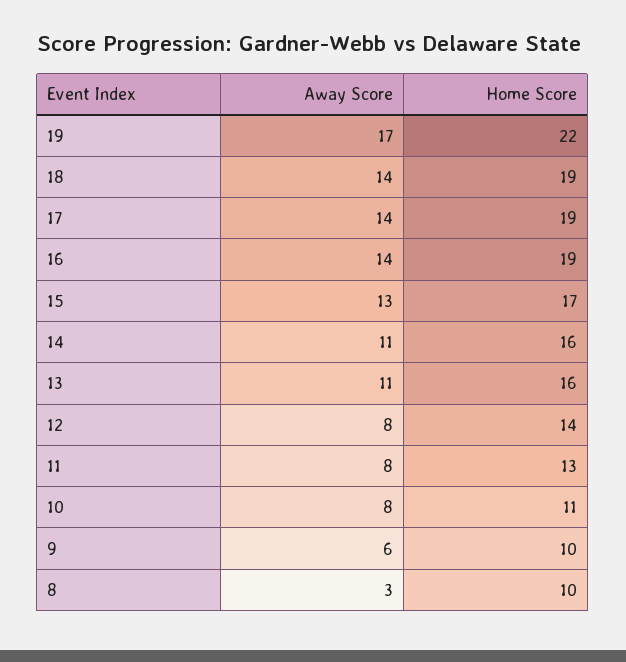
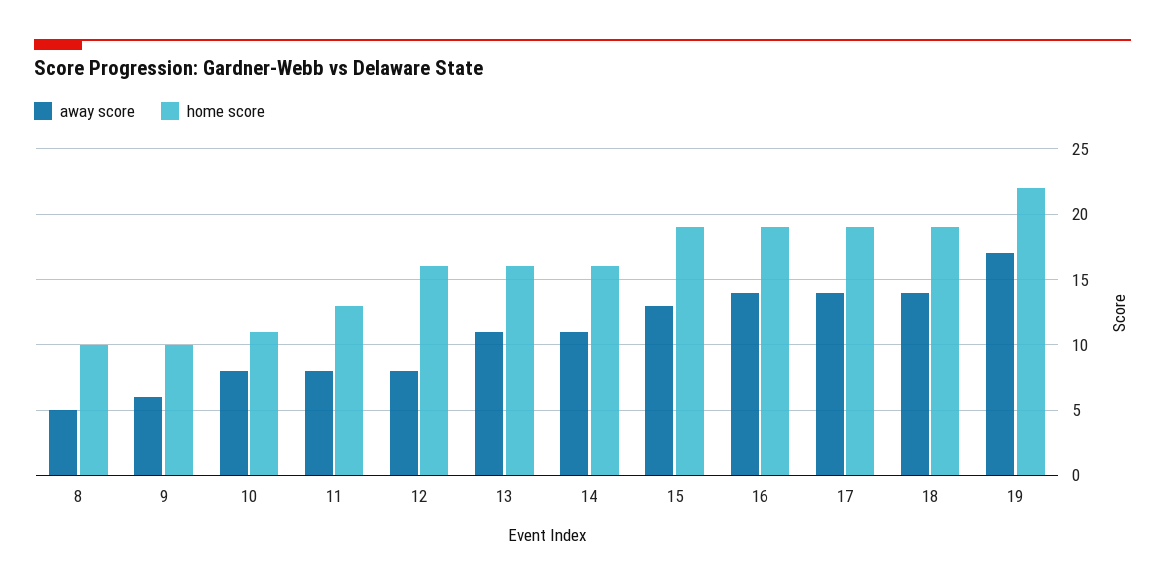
Home Score, 15: 17 -> 19
Home Score, 12: 14 -> 16
Away Score, 8: 3 -> 5

